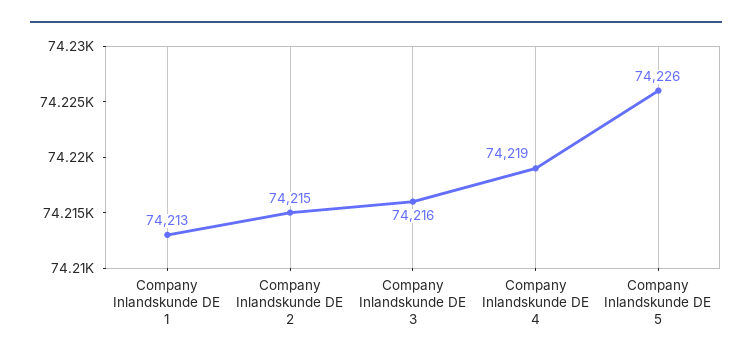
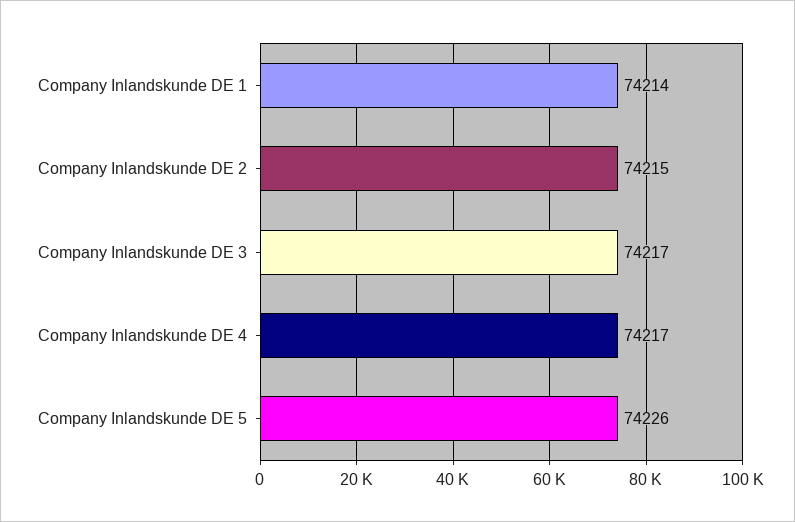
Company Inlandskunde DE 1: 74213 -> 74214
Company Inlandskunde DE 3: 74216 -> 74217
Company Inlandskunde DE 4: 74219 -> 74217

